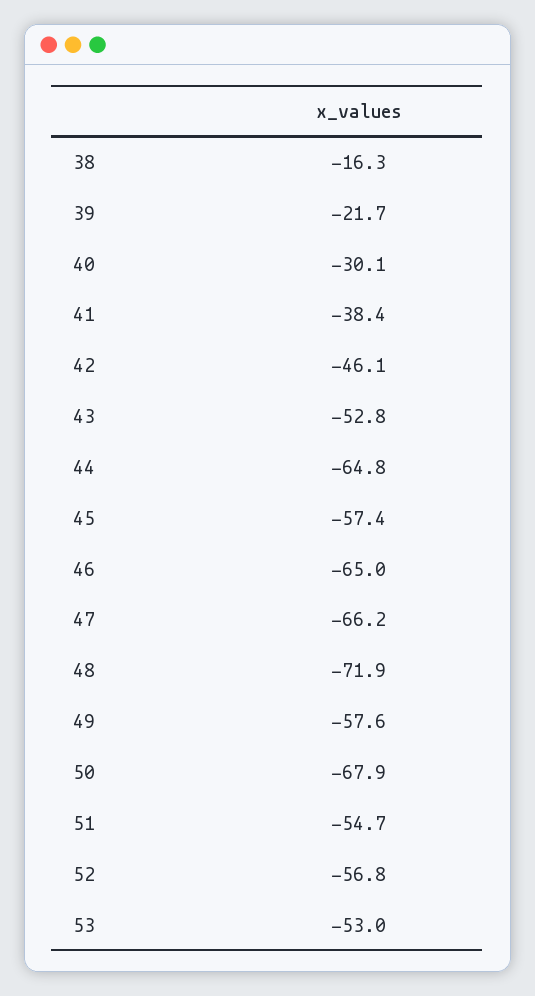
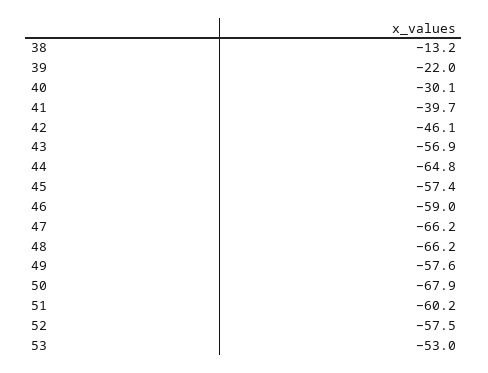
38: -16.3 -> -13.2
39: -21.7 -> -22
41: -38.4 -> -39.7
43: -52.8 -> -56.9
46: -65 -> -59
48: -71.9 -> -66.2
51: -54.7 -> -60.2
52: -56.8 -> -57.5

